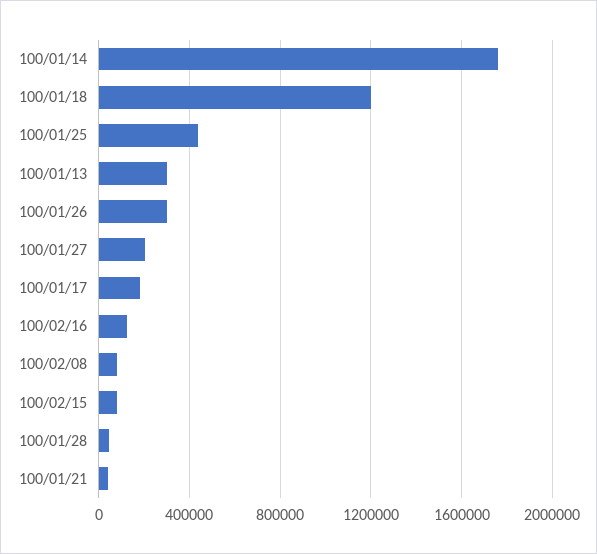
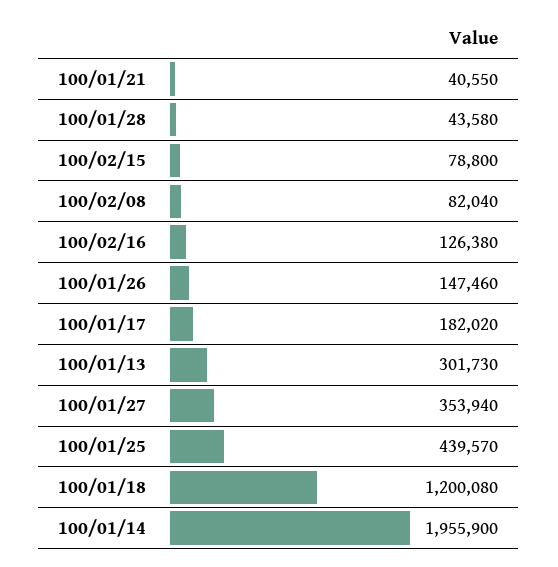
100/01/14: 1750000 -> 1955900
100/01/26: 300000 -> 147460
100/01/27: 200000 -> 353940

